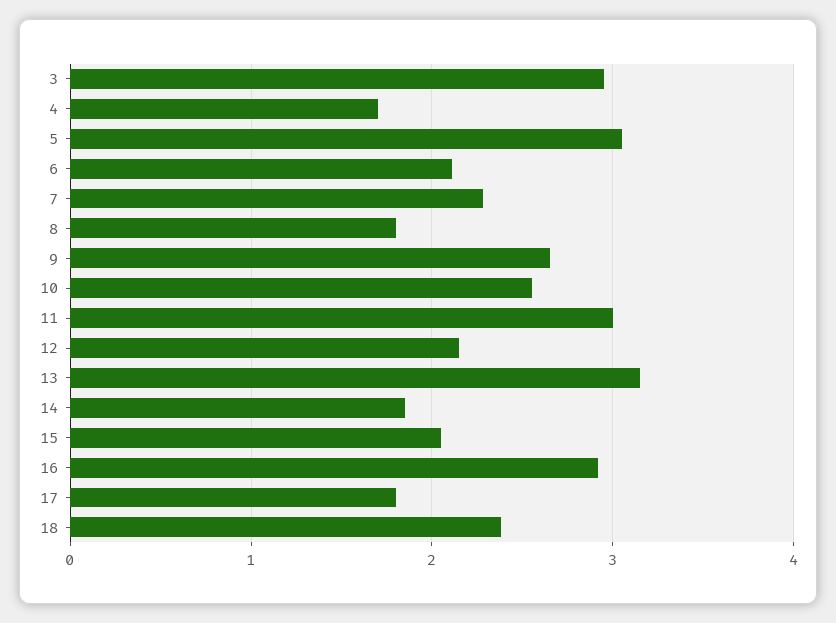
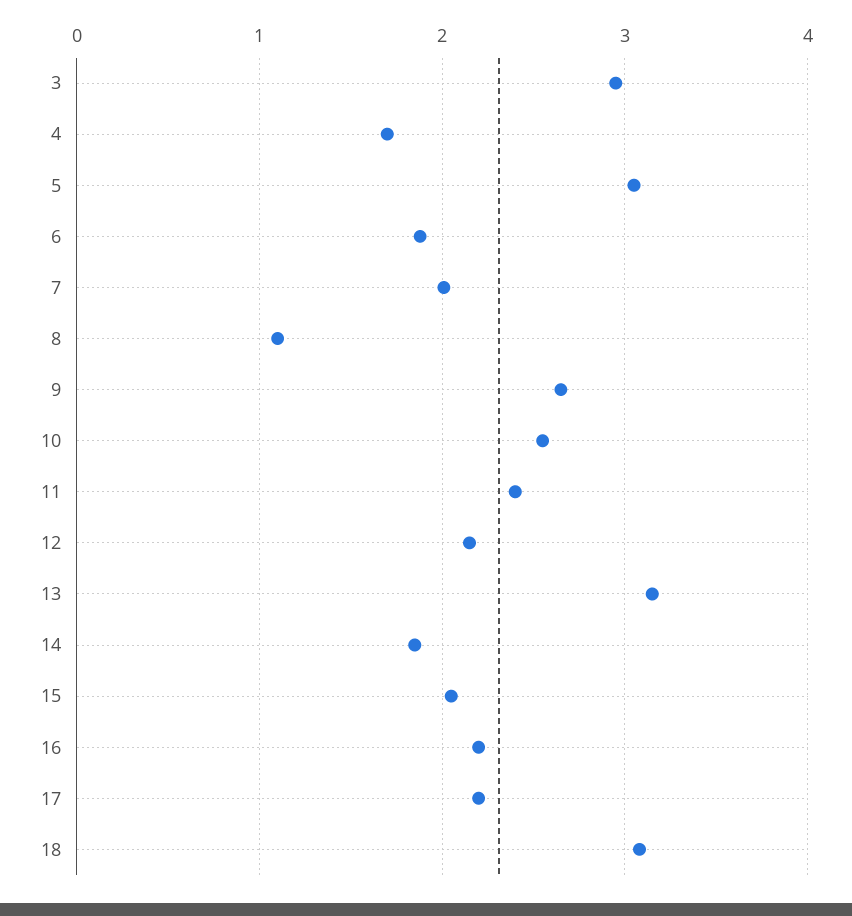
6: 2.1 -> 1.9
7: 2.3 -> 2
8: 1.8 -> 1.1
11: 3 -> 2.4
16: 2.9 -> 2.2
17: 1.8 -> 2.2
18: 2.4 -> 3.1

